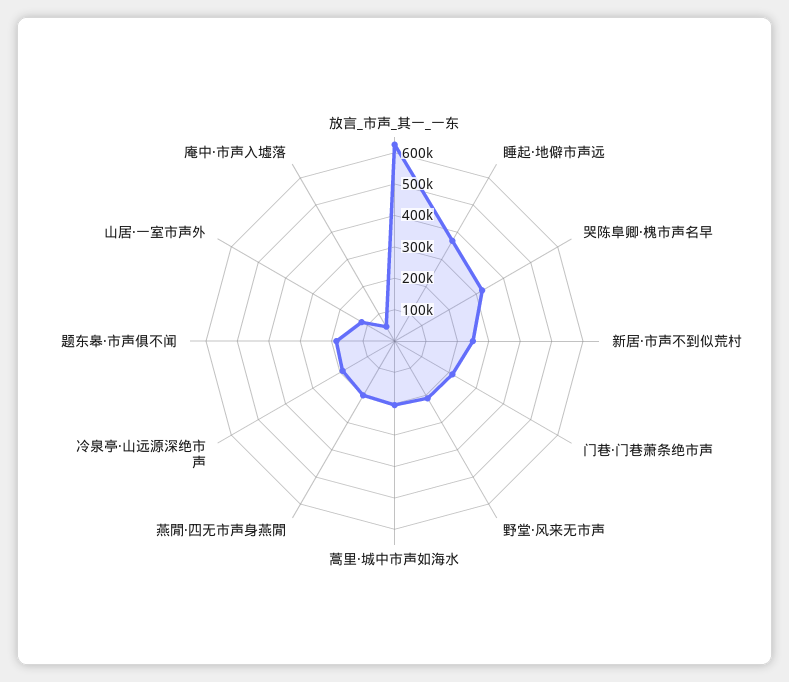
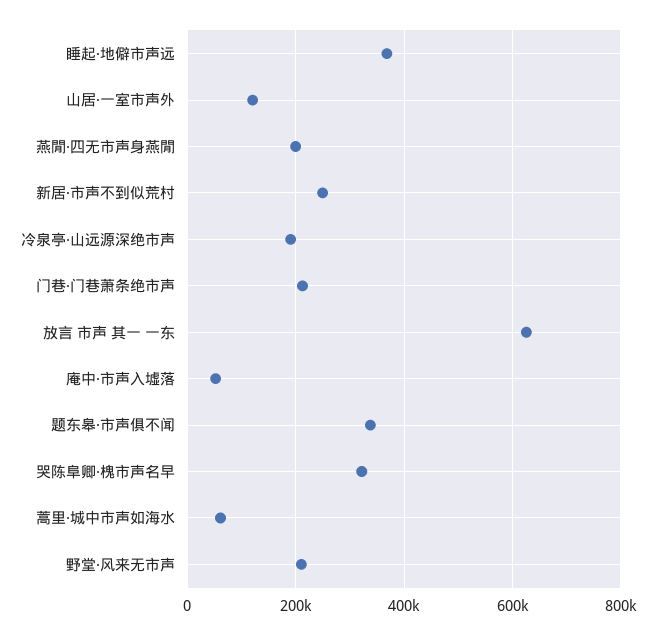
蒿里·城中市声如海水: 200000 -> 60000
题东皋·市声俱不闻: 200000 -> 340000

